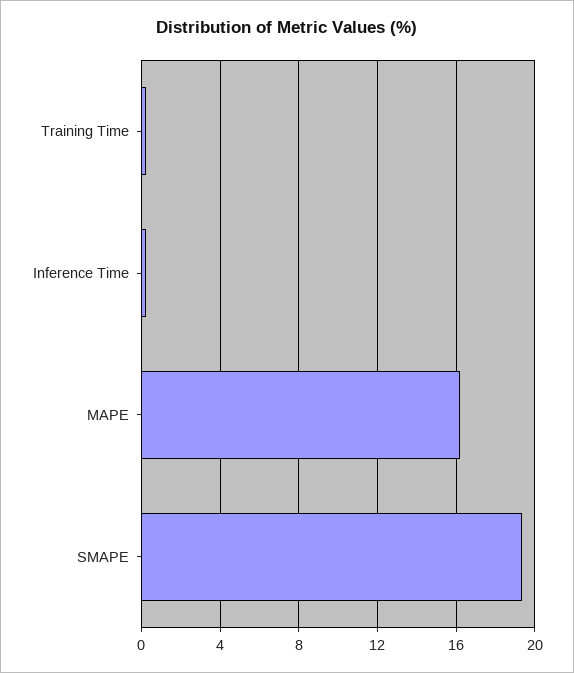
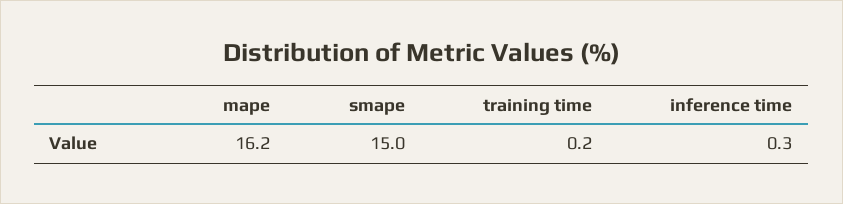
SMAPE: 19.5 -> 15

